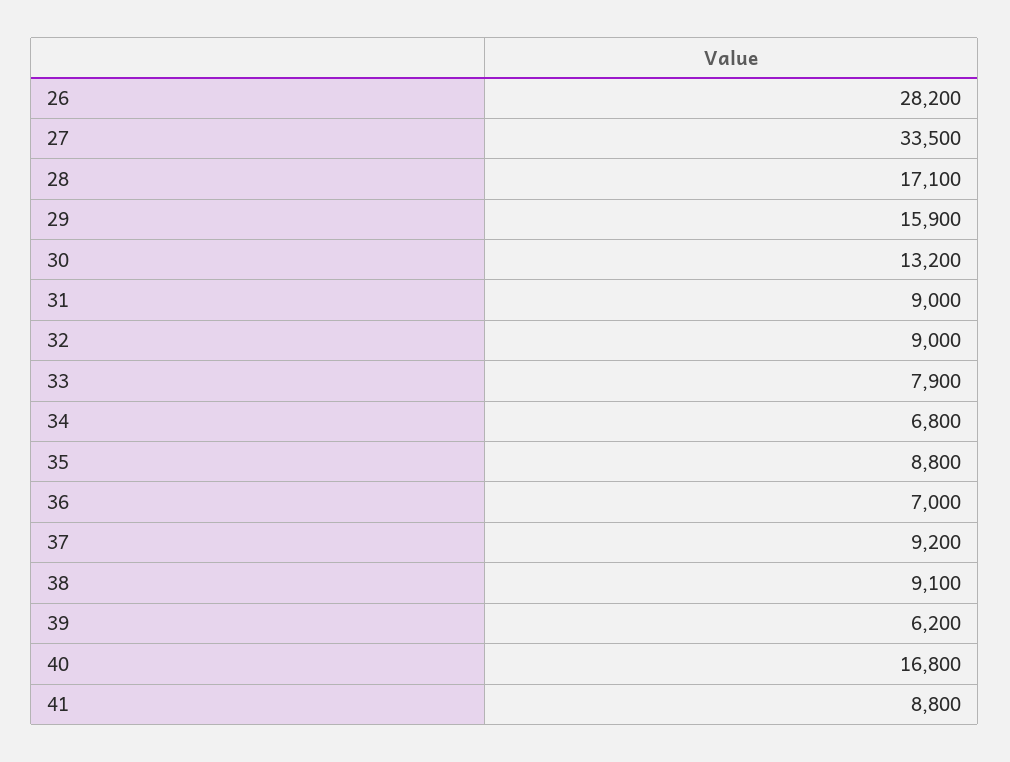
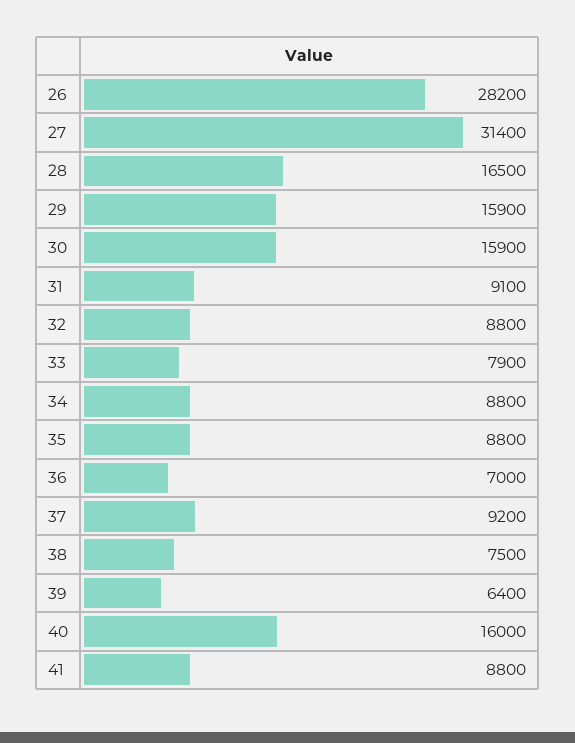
27: 33500 -> 31400
28: 17100 -> 16500
30: 13200 -> 15900
31: 9000 -> 9100
32: 9000 -> 8800
34: 6800 -> 8800
38: 9100 -> 7500
39: 6200 -> 6400
40: 16800 -> 16000

